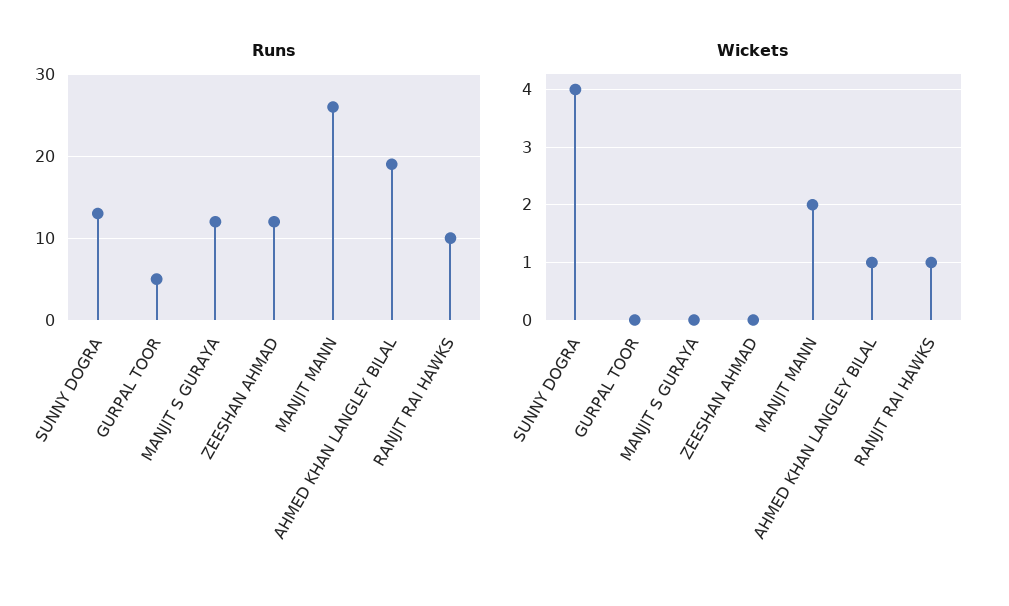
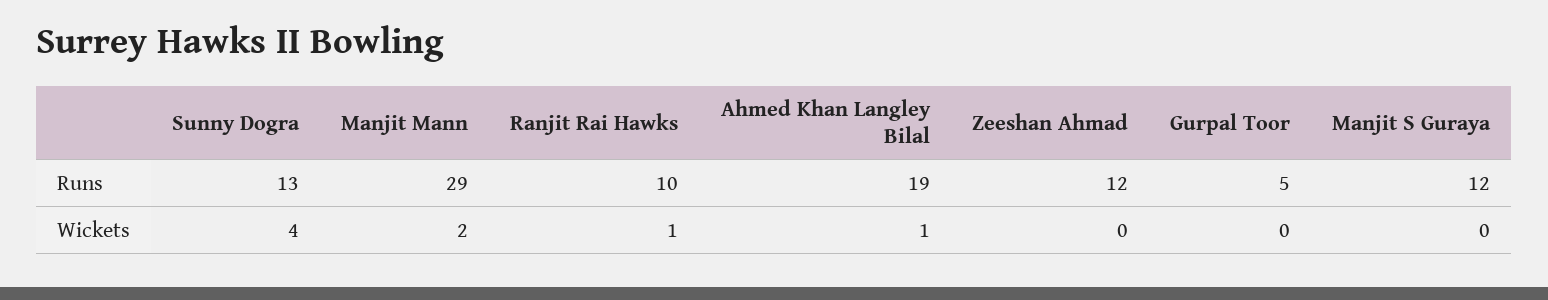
Runs, MANJIT MANN: 26 -> 29

